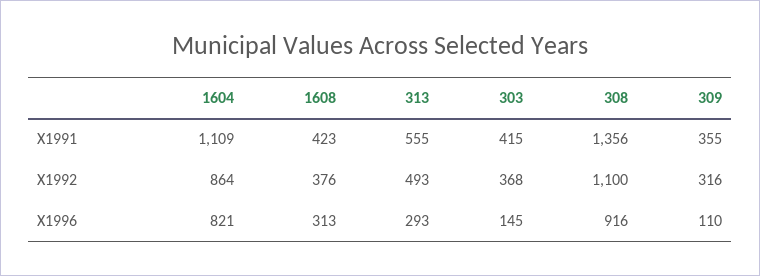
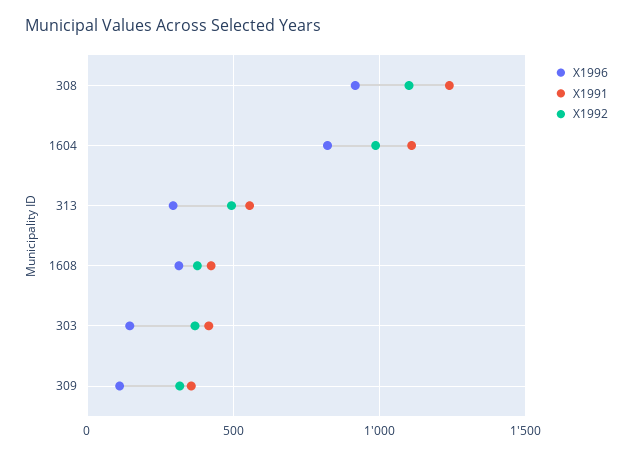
X1991, 308: 1356 -> 1250
X1992, 1604: 864 -> 1000

